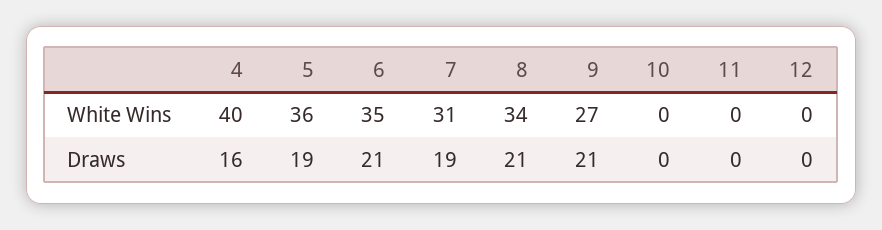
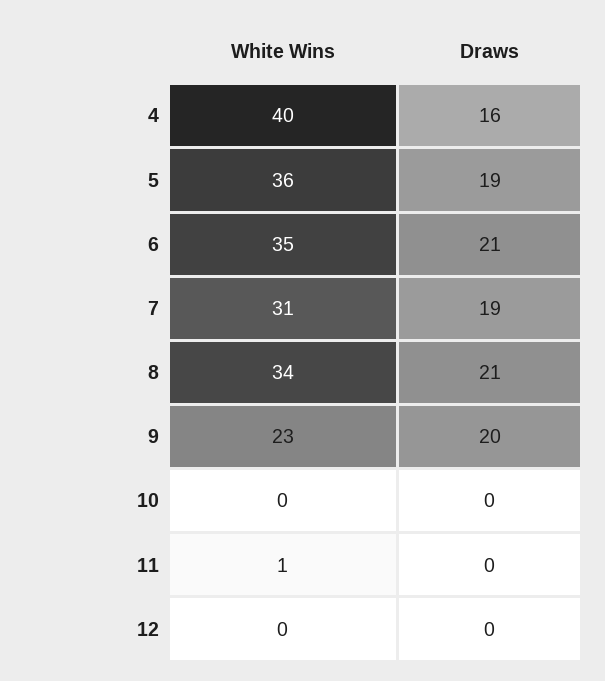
9, White Wins: 27 -> 23
11, White Wins: 0 -> 1
9, Draws: 21 -> 20

